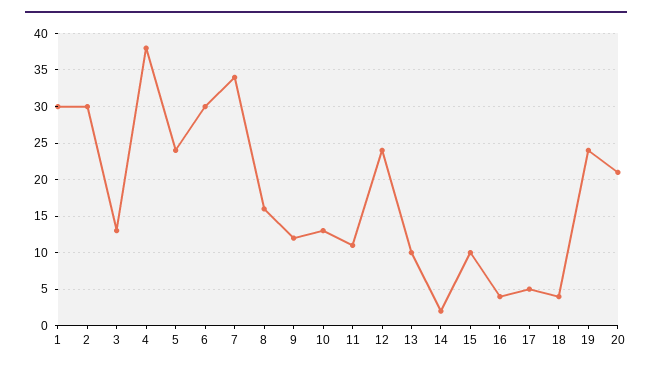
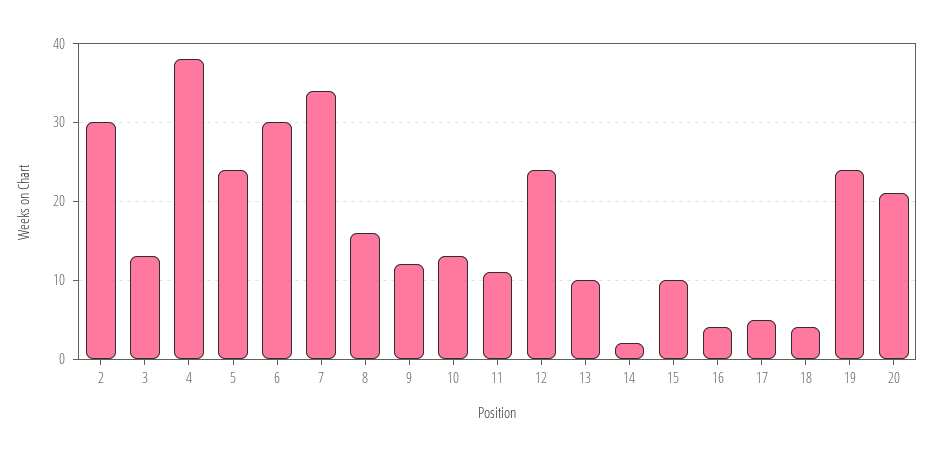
1: 30 -> none

